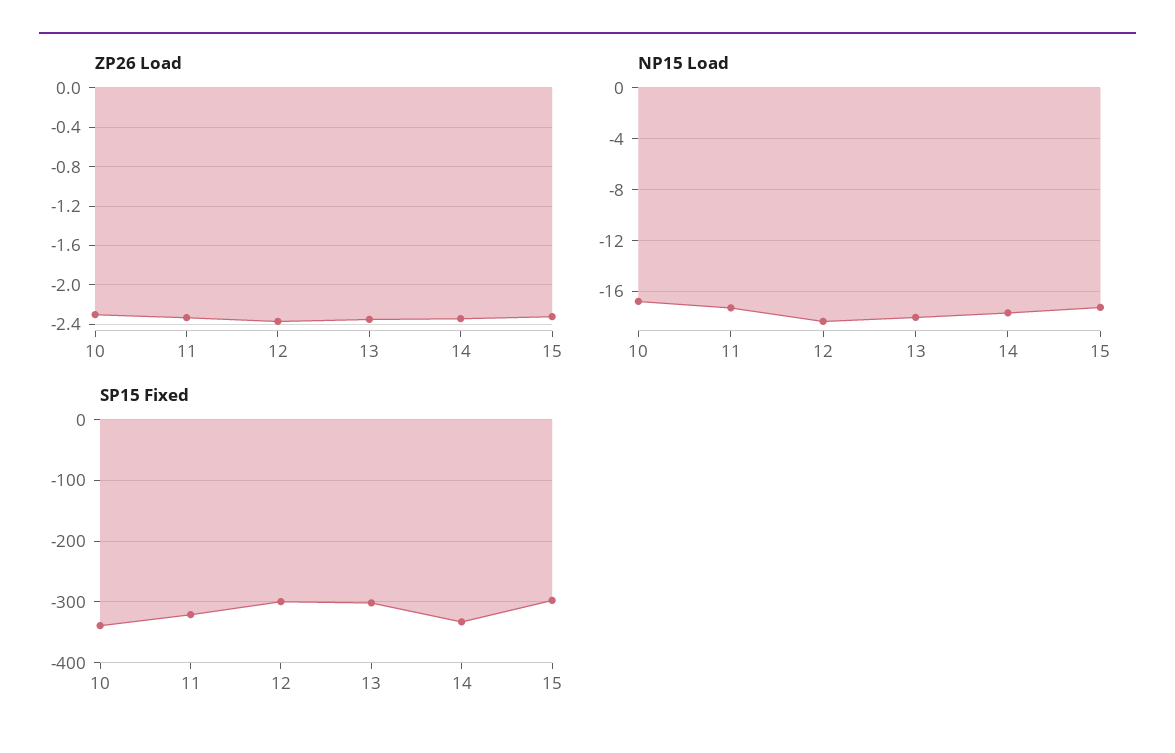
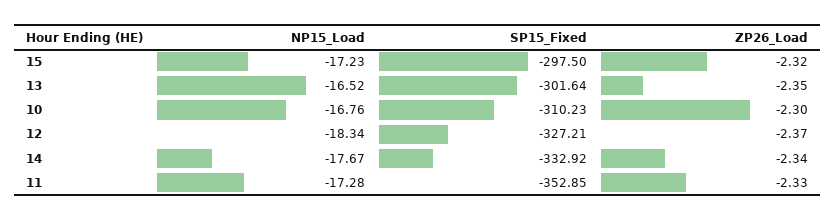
NP15 Load, 13: -18 -> -16.52
SP15 Fixed, 10: -340 -> -310.23
SP15 Fixed, 11: -320 -> -352.85
SP15 Fixed, 12: -300 -> -327.21

